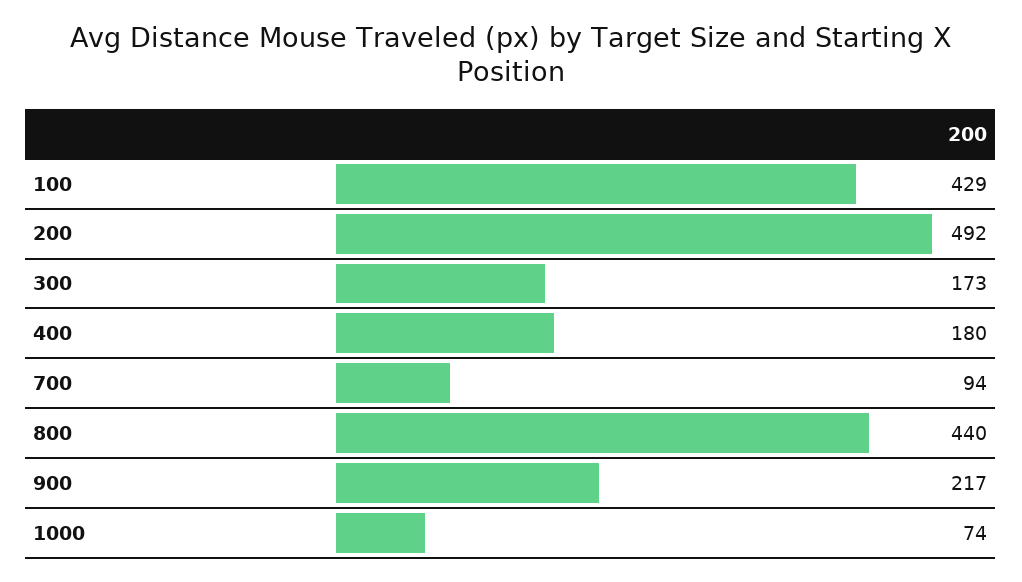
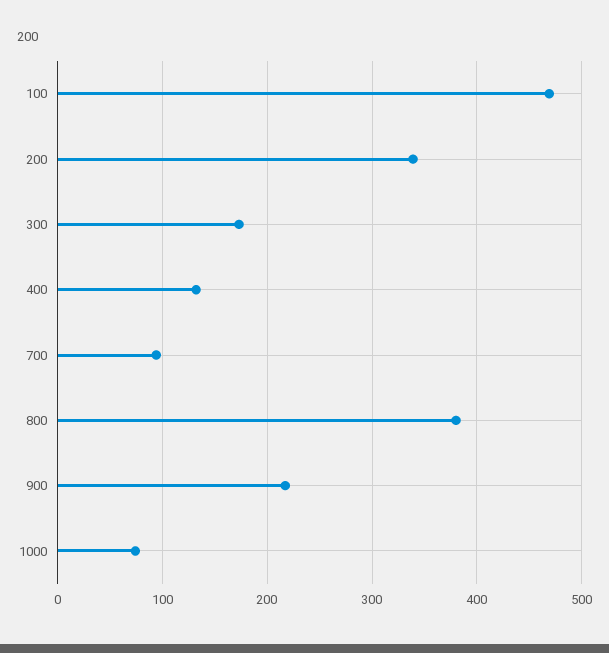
100: 429 -> 470
200: 492 -> 340
400: 180 -> 130
800: 440 -> 380

